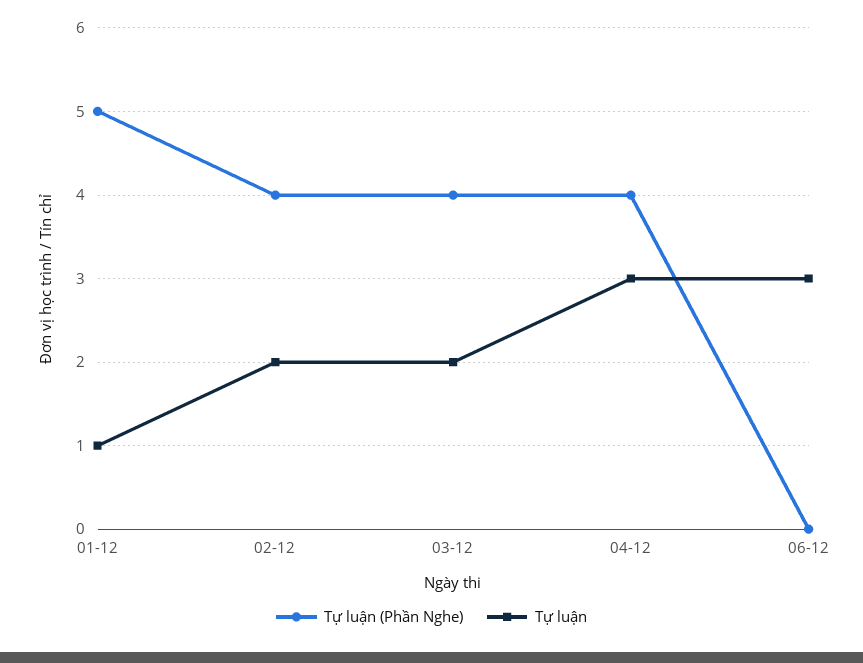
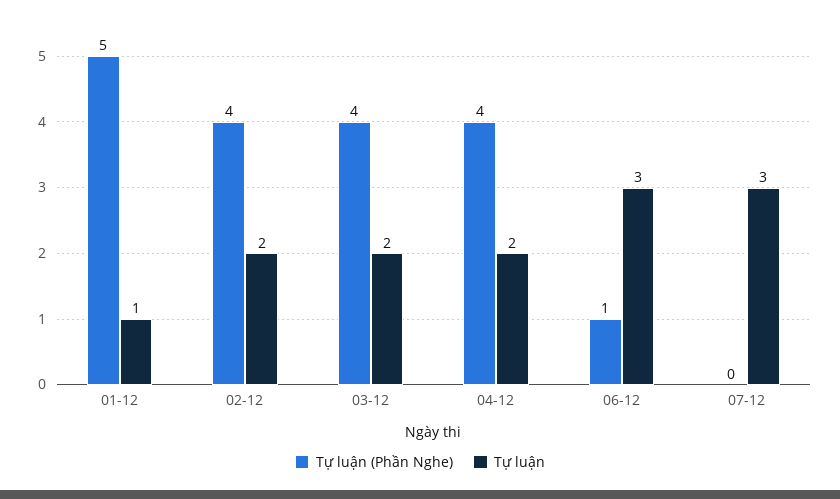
Tự luận, 04-12: 3 -> 2
Tự luận (Phần Nghe), 06-12: 0 -> 1
Tự luận (Phần Nghe), 07-12: none -> 0
Tự luận, 07-12: none -> 3

